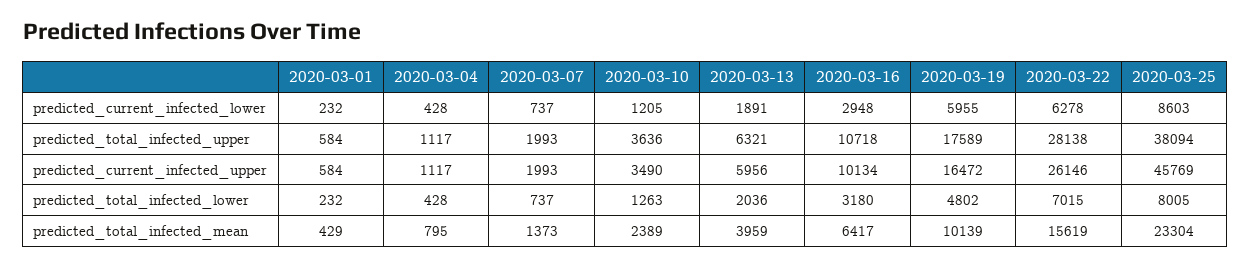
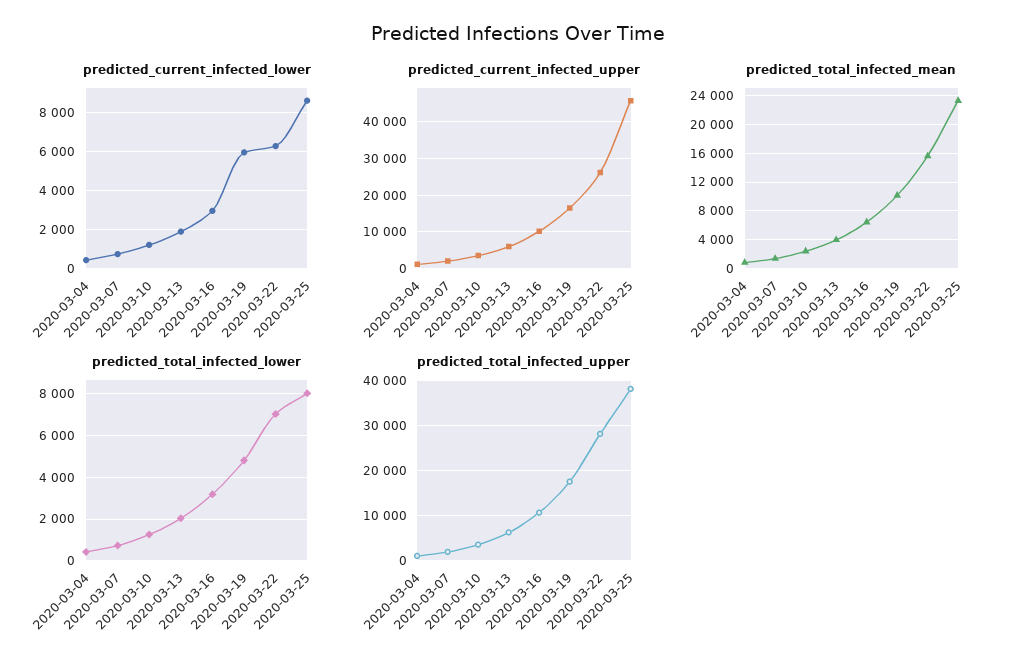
predicted_current_infected_lower, 2020-03-01: 232 -> none
predicted_total_infected_upper, 2020-03-01: 584 -> none
predicted_current_infected_upper, 2020-03-01: 584 -> none
predicted_total_infected_lower, 2020-03-01: 232 -> none
predicted_total_infected_mean, 2020-03-01: 429 -> none

